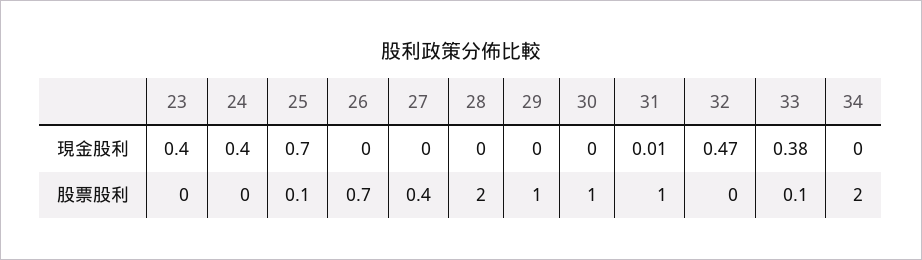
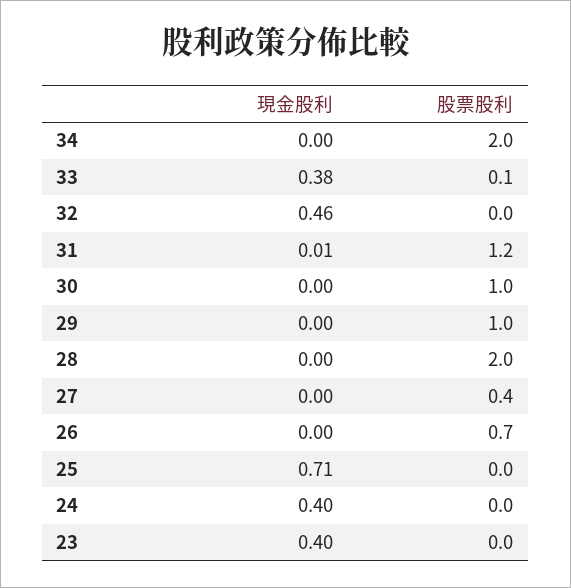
25, 現金股利: 0.7 -> 0.71
32, 現金股利: 0.47 -> 0.46
25, 股票股利: 0.1 -> 0
31, 股票股利: 1 -> 1.2

